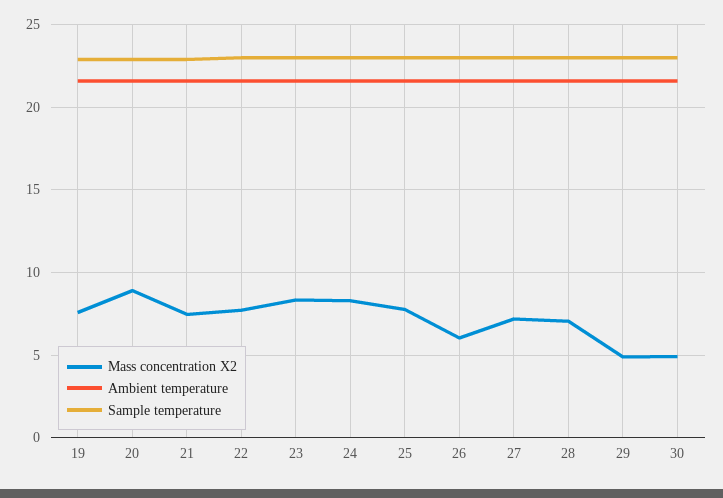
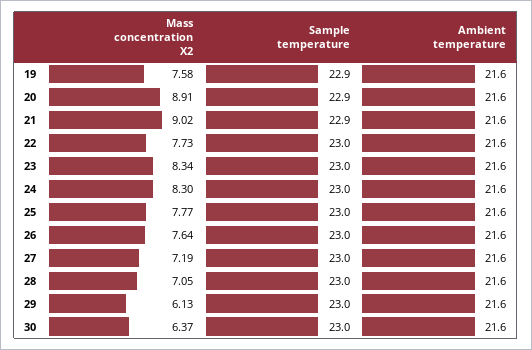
Mass concentration X2, 21: 7.5 -> 9.02
Mass concentration X2, 26: 6 -> 7.64
Mass concentration X2, 29: 5 -> 6.13
Mass concentration X2, 30: 5 -> 6.37

